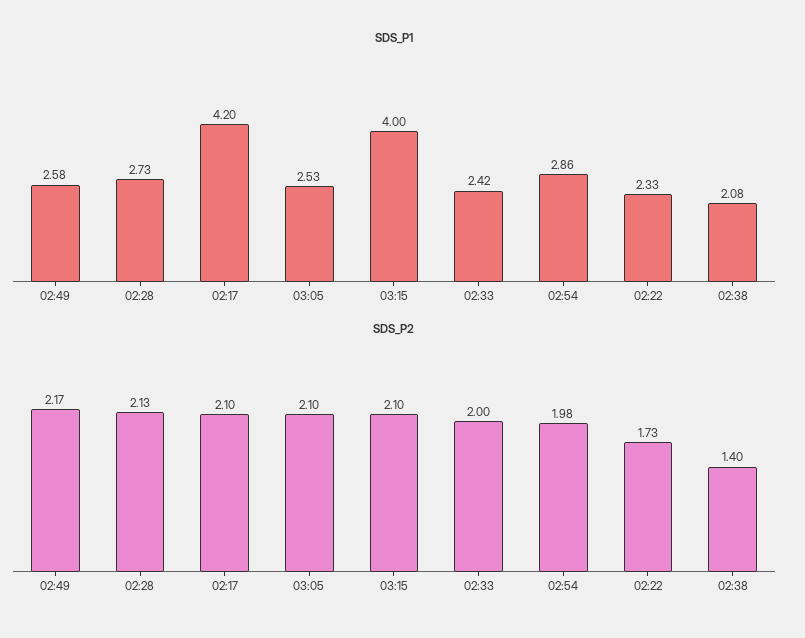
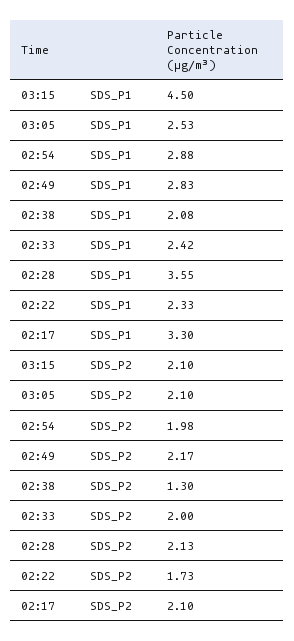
SDS_P1, 02:49: 2.58 -> 2.83
SDS_P1, 02:28: 2.73 -> 3.55
SDS_P1, 02:17: 4.2 -> 3.3
SDS_P1, 03:15: 4 -> 4.5
SDS_P1, 02:54: 2.86 -> 2.88
SDS_P2, 02:38: 1.4 -> 1.3

